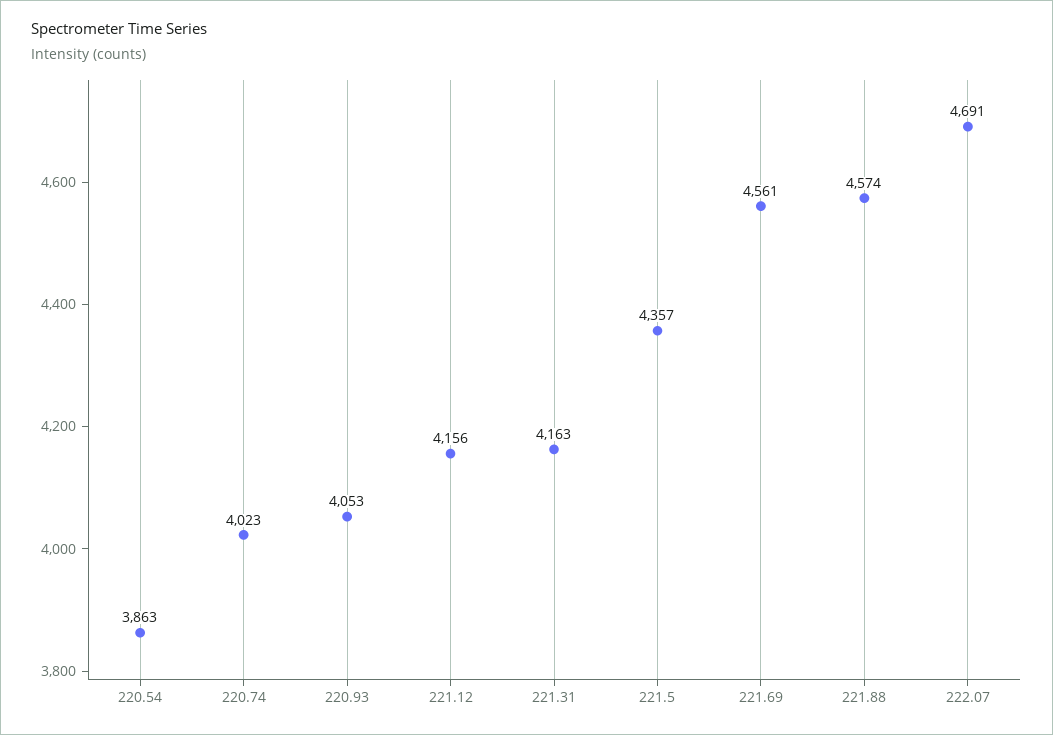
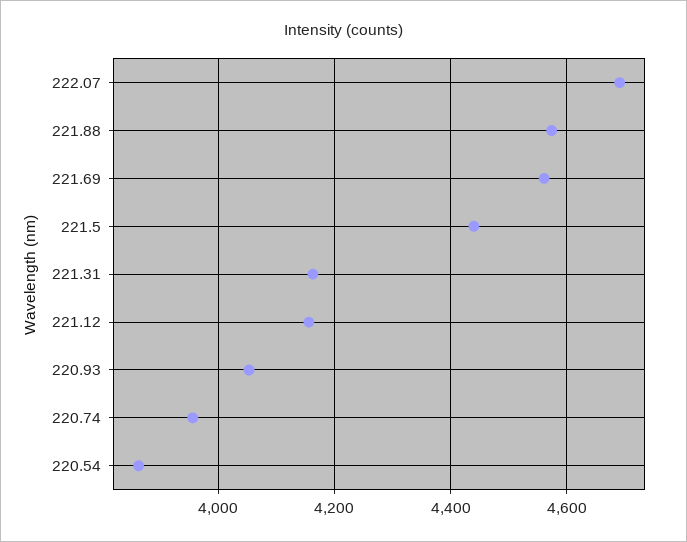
220.74: 4023 -> 3960
221.5: 4357 -> 4440

